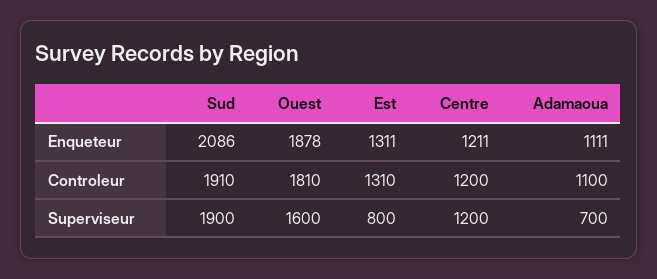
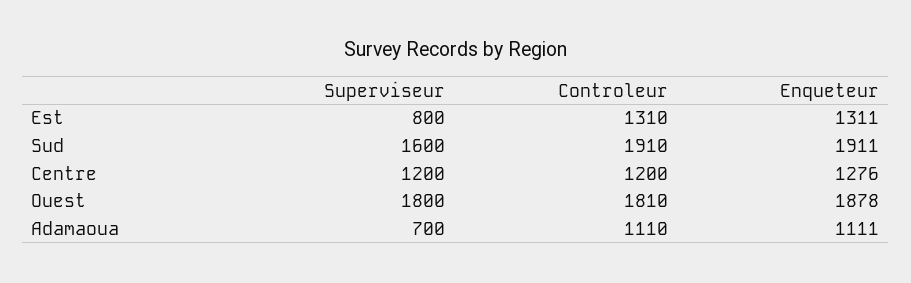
Sud, Enqueteur: 2086 -> 1911
Centre, Enqueteur: 1211 -> 1276
Adamaoua, Controleur: 1100 -> 1110
Sud, Superviseur: 1900 -> 1600
Ouest, Superviseur: 1600 -> 1800

